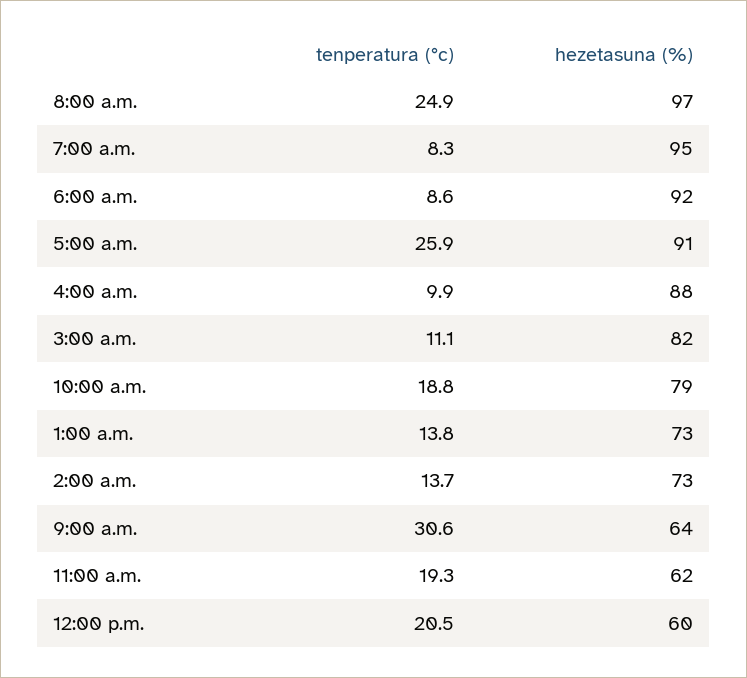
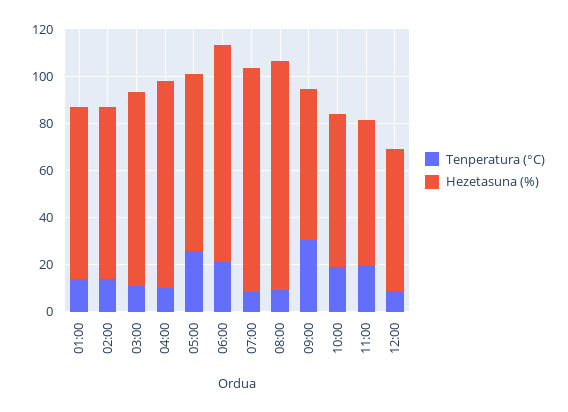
tenperatura (°c), 8:00 a.m.: 24.9 -> 10
tenperatura (°c), 6:00 a.m.: 8.6 -> 20
hezetasuna (%), 5:00 a.m.: 91 -> 75
hezetasuna (%), 10:00 a.m.: 79 -> 65
tenperatura (°c), 12:00 p.m.: 20.5 -> 10

